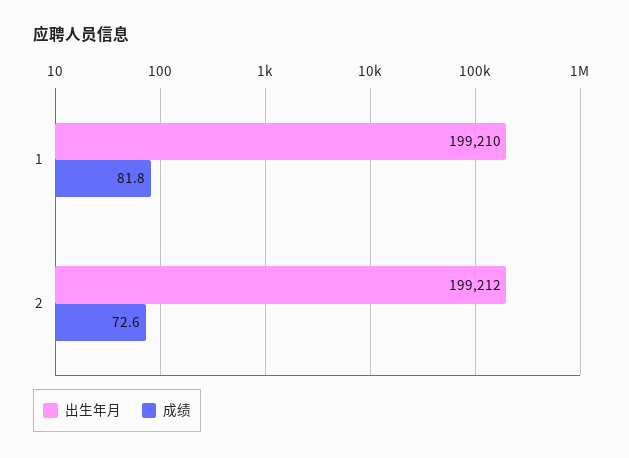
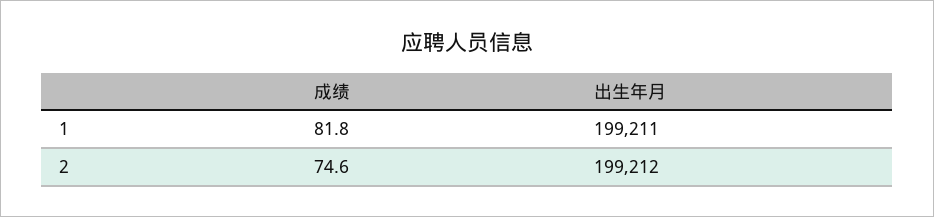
出生年月, 1: 199210 -> 199211
成绩, 2: 72.6 -> 74.6

